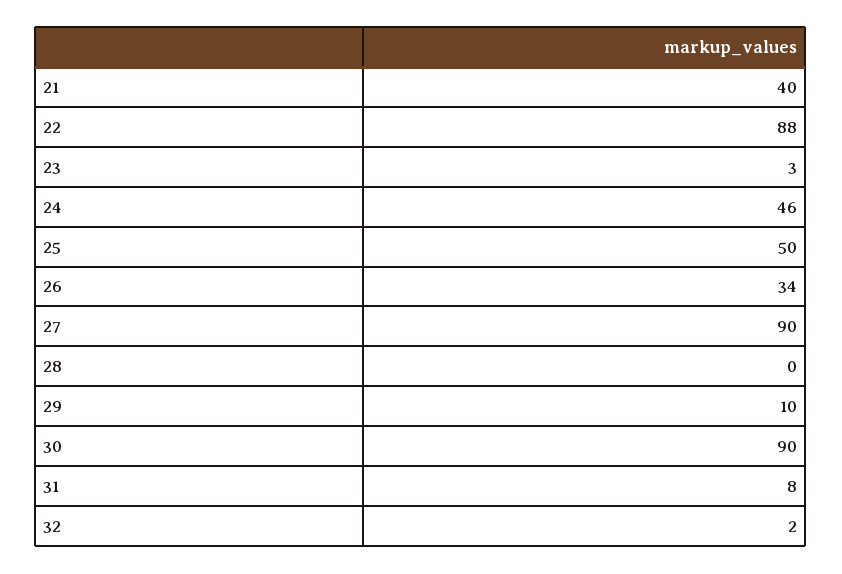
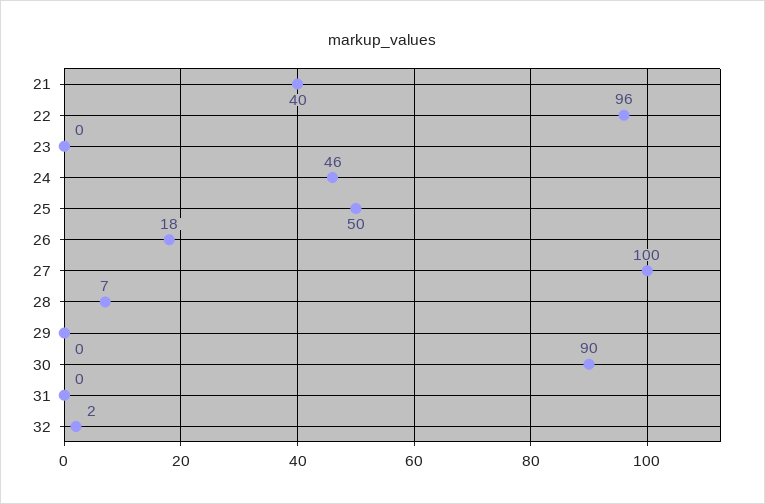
22: 88 -> 96
23: 3 -> 0
26: 34 -> 18
27: 90 -> 100
28: 0 -> 7
29: 10 -> 0
31: 8 -> 0

